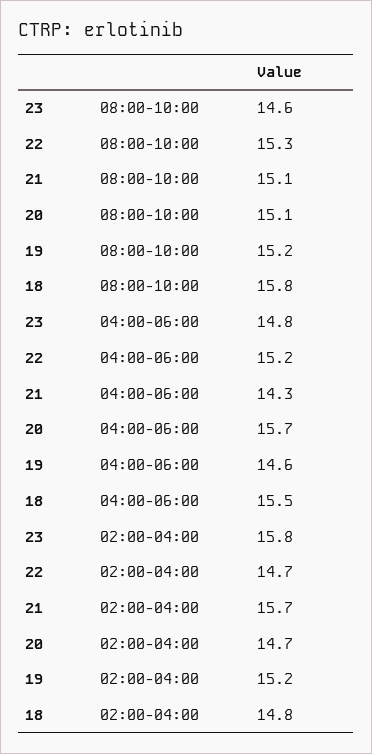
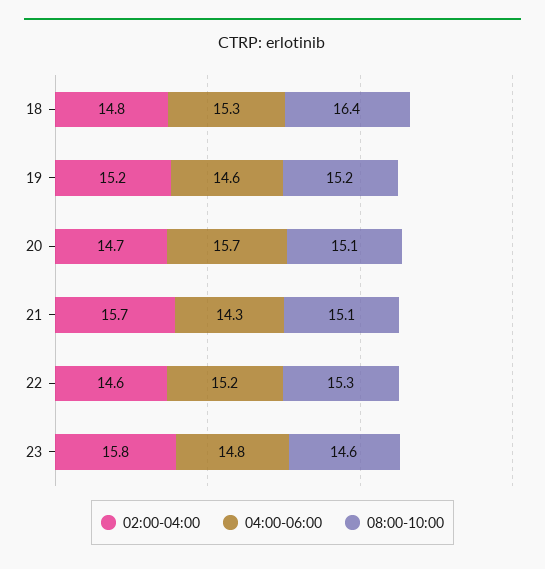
08:00-10:00, 18: 15.8 -> 16.4
04:00-06:00, 18: 15.5 -> 15.3
02:00-04:00, 22: 14.7 -> 14.6

